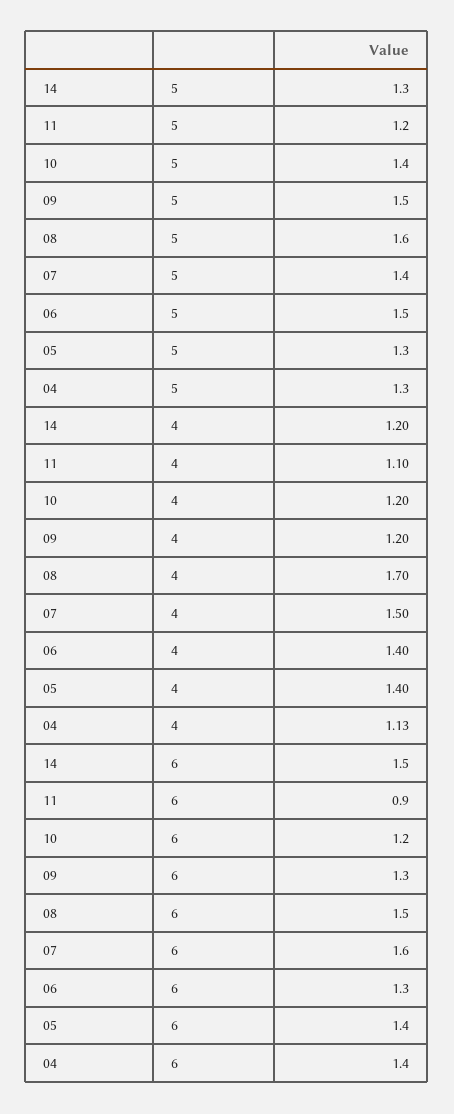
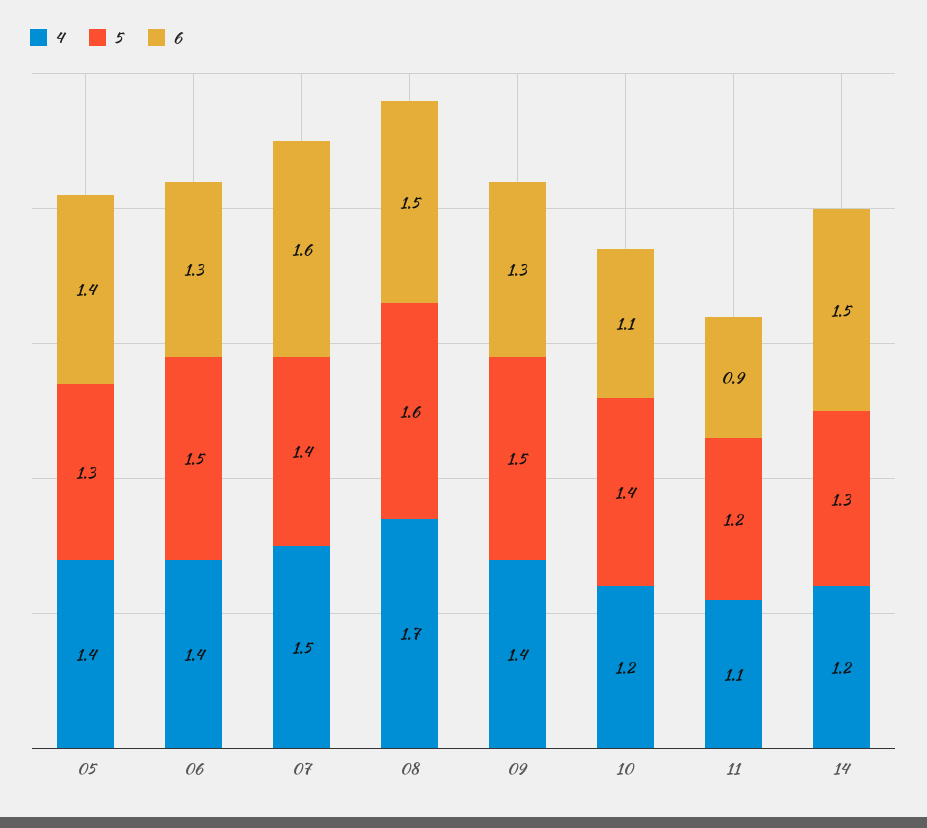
5, 04: 1.3 -> none
4, 09: 1.2 -> 1.4
4, 04: 1.13 -> none
6, 10: 1.2 -> 1.1
6, 04: 1.4 -> none

